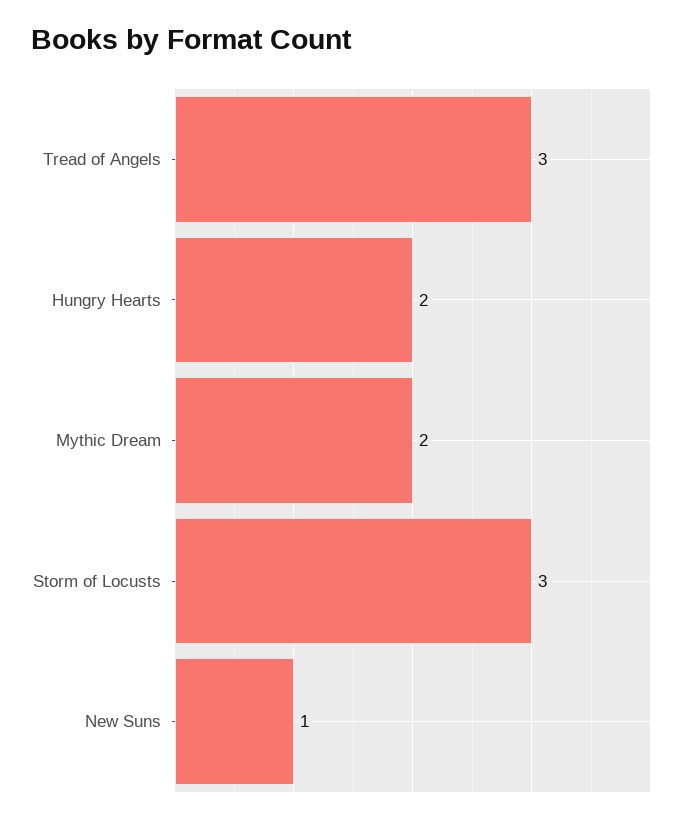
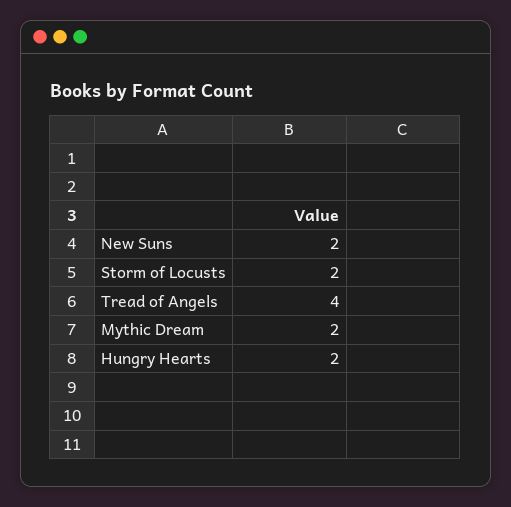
Tread of Angels: 3 -> 4
Storm of Locusts: 3 -> 2
New Suns: 1 -> 2

